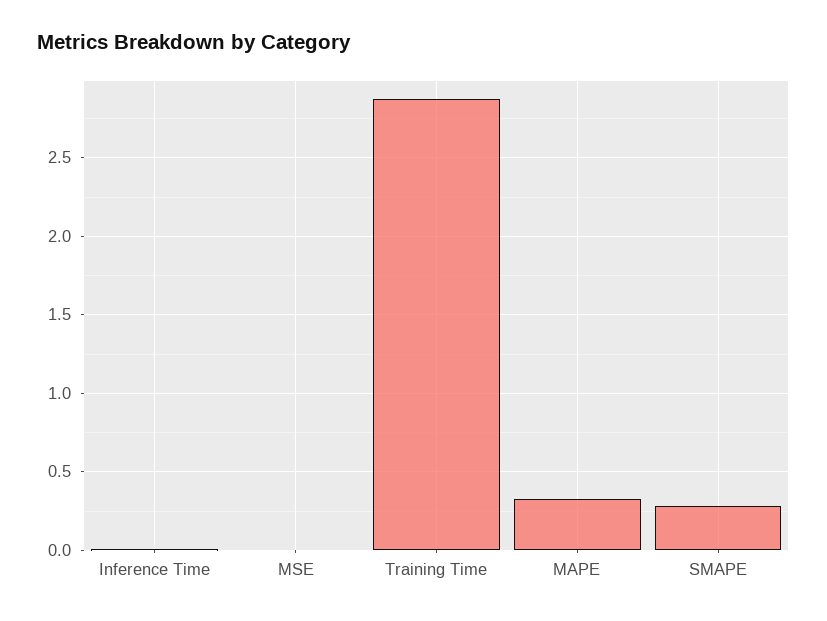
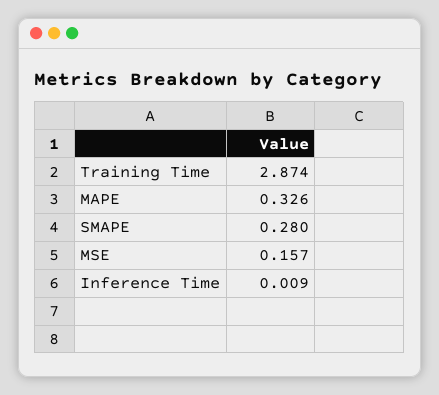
MSE: 0 -> 0.157

